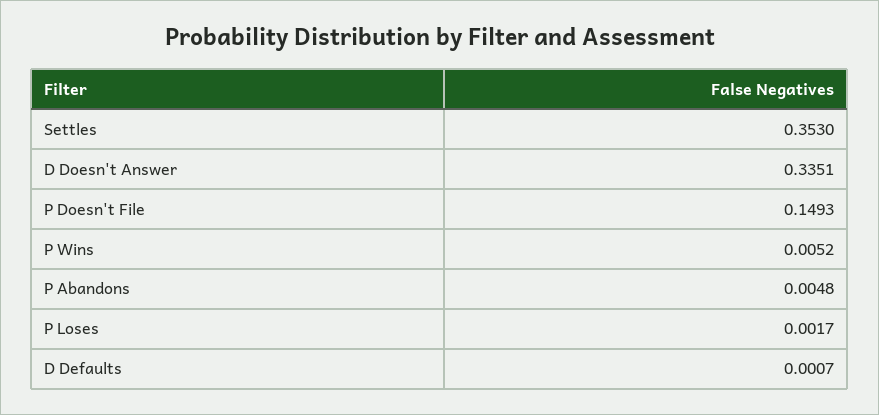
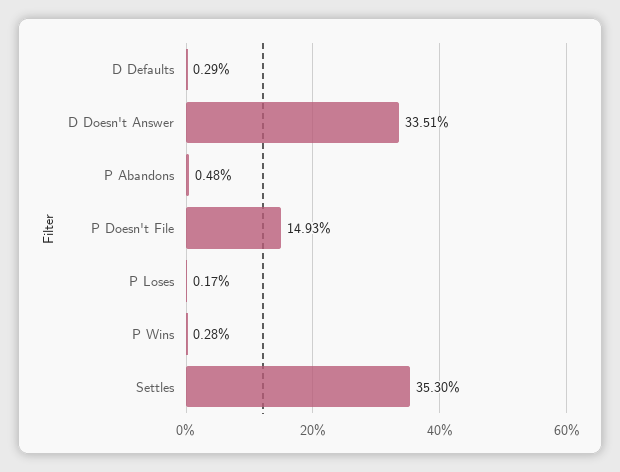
P Wins: 0.0052 -> 0.0028
D Defaults: 0.0007 -> 0.0029

